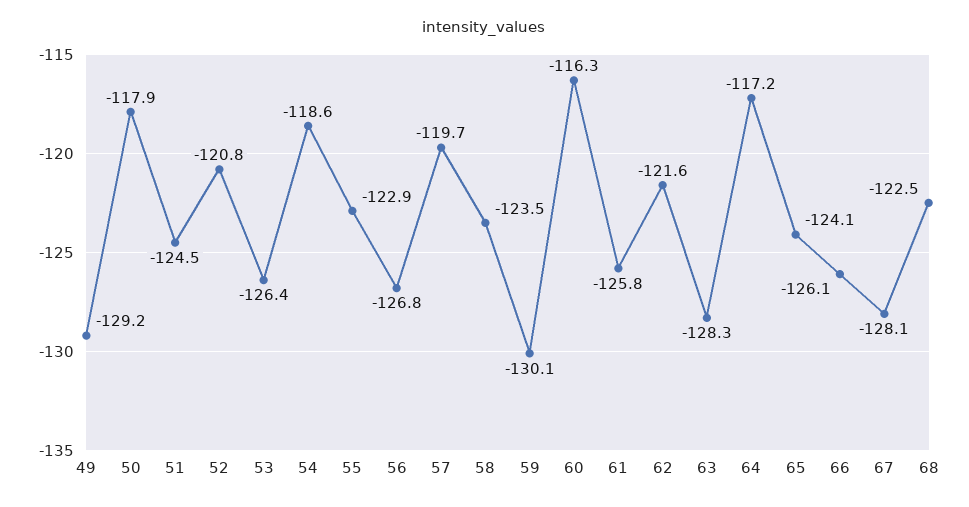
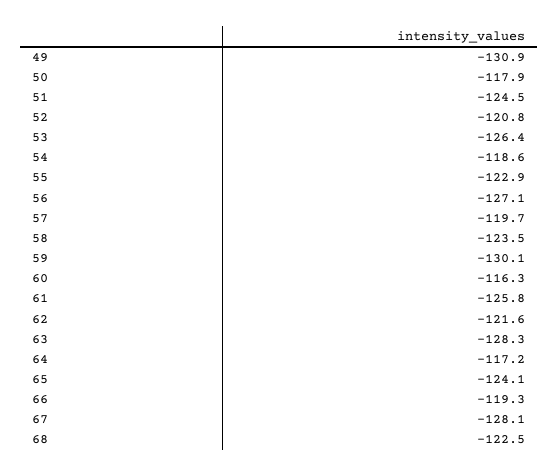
49: -129.2 -> -130.9
56: -126.8 -> -127.1
66: -126.1 -> -119.3

